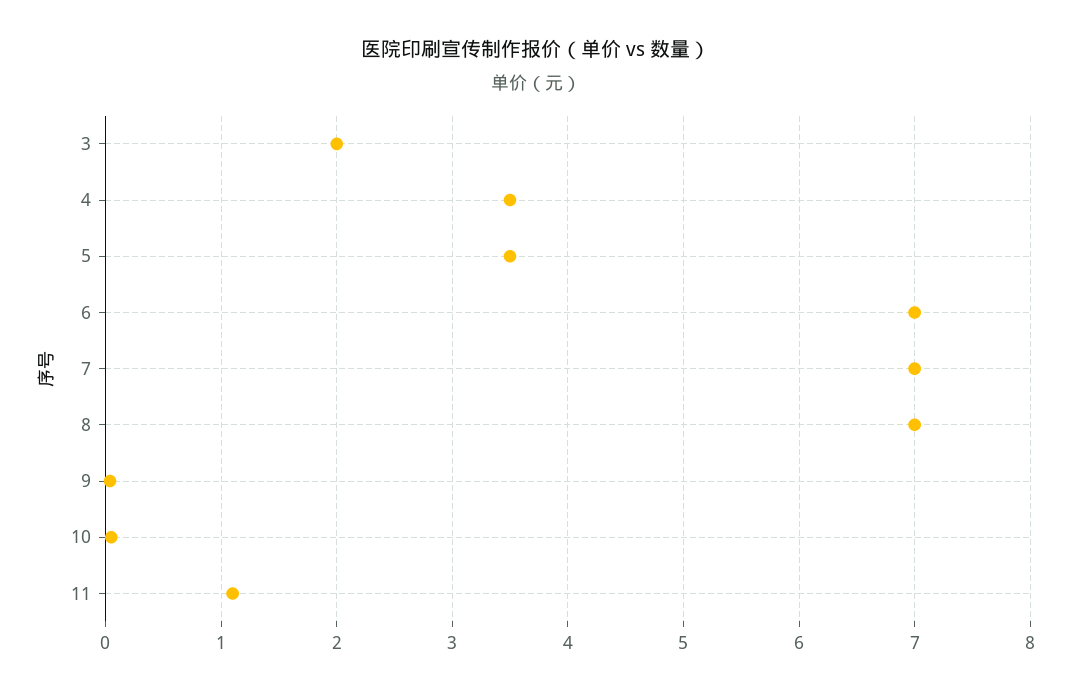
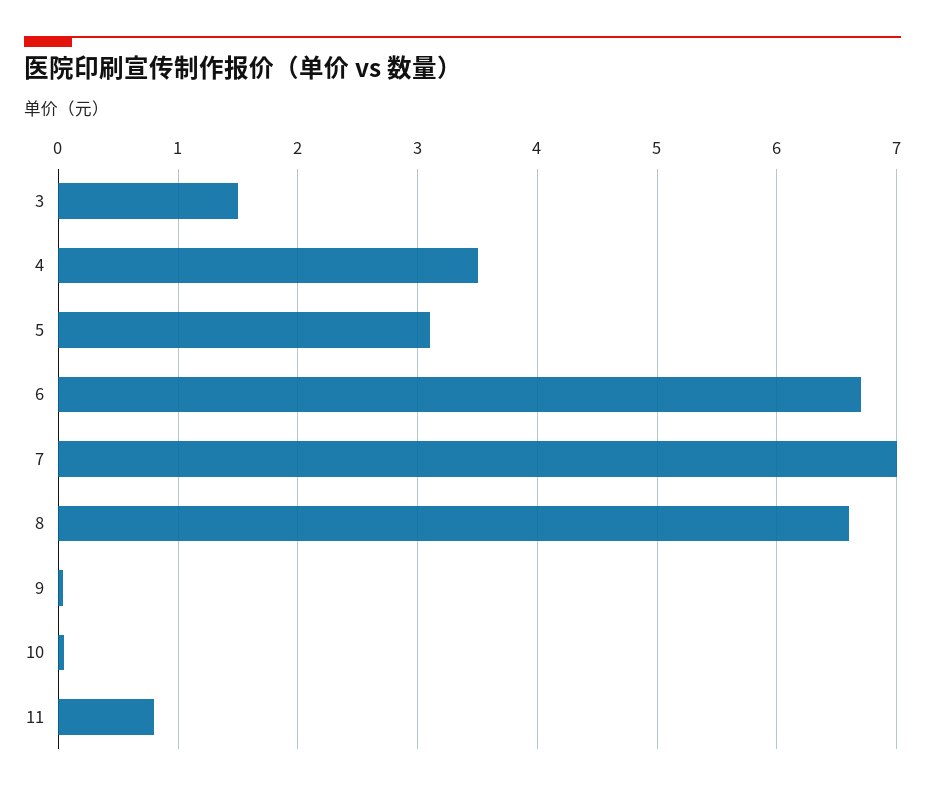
3: 2 -> 1.5
5: 3.5 -> 3.1
6: 7 -> 6.7
8: 7 -> 6.6
11: 1.1 -> 0.8

